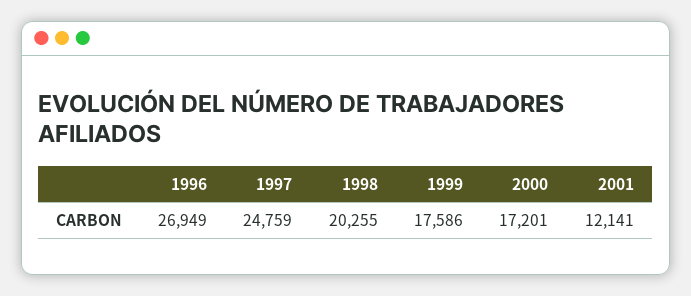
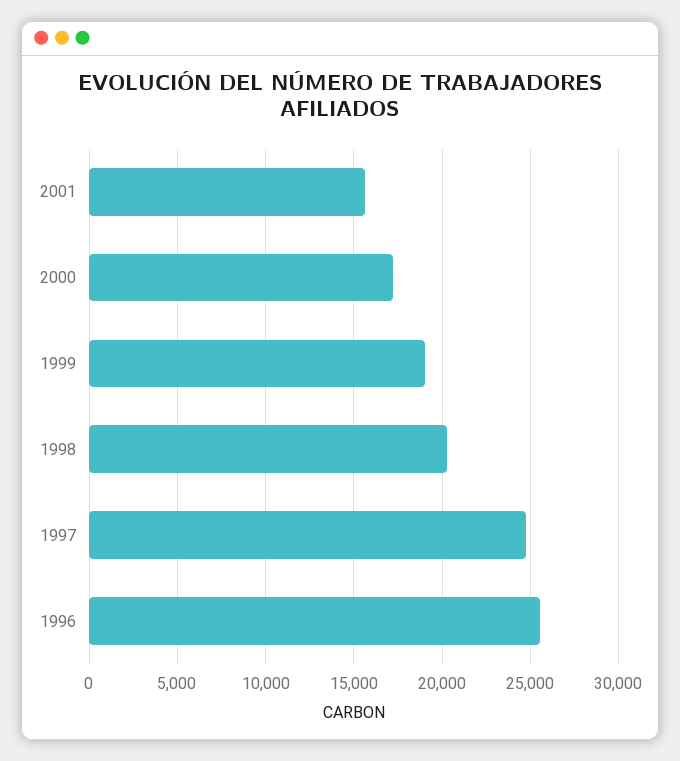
1996: 26949 -> 25500
1999: 17586 -> 19000
2001: 12141 -> 15500

